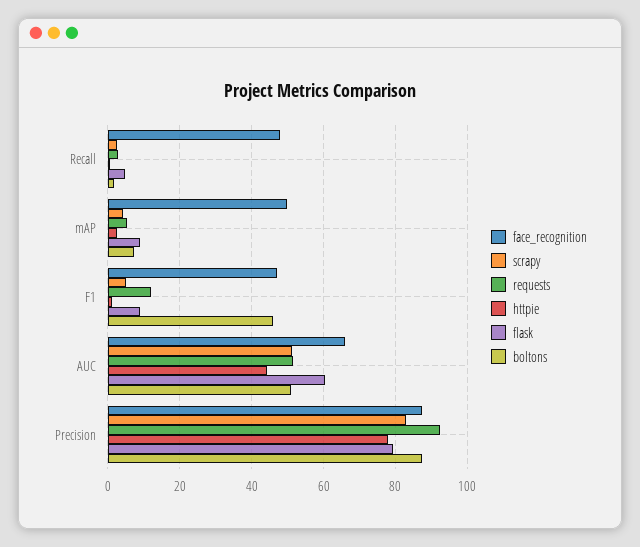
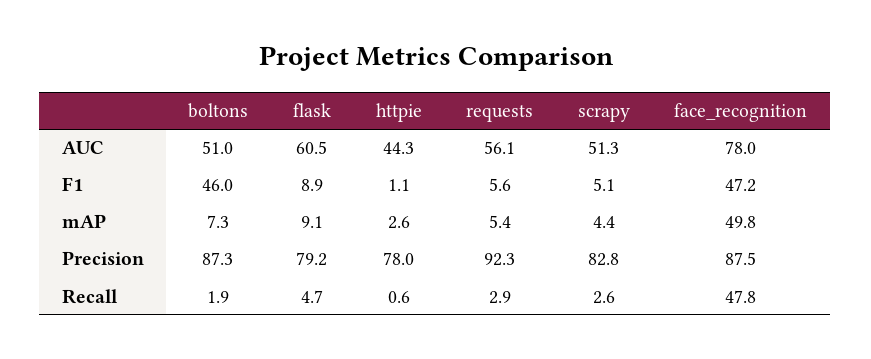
requests, F1: 12 -> 5.6
face_recognition, AUC: 66 -> 78
requests, AUC: 52 -> 56.1

